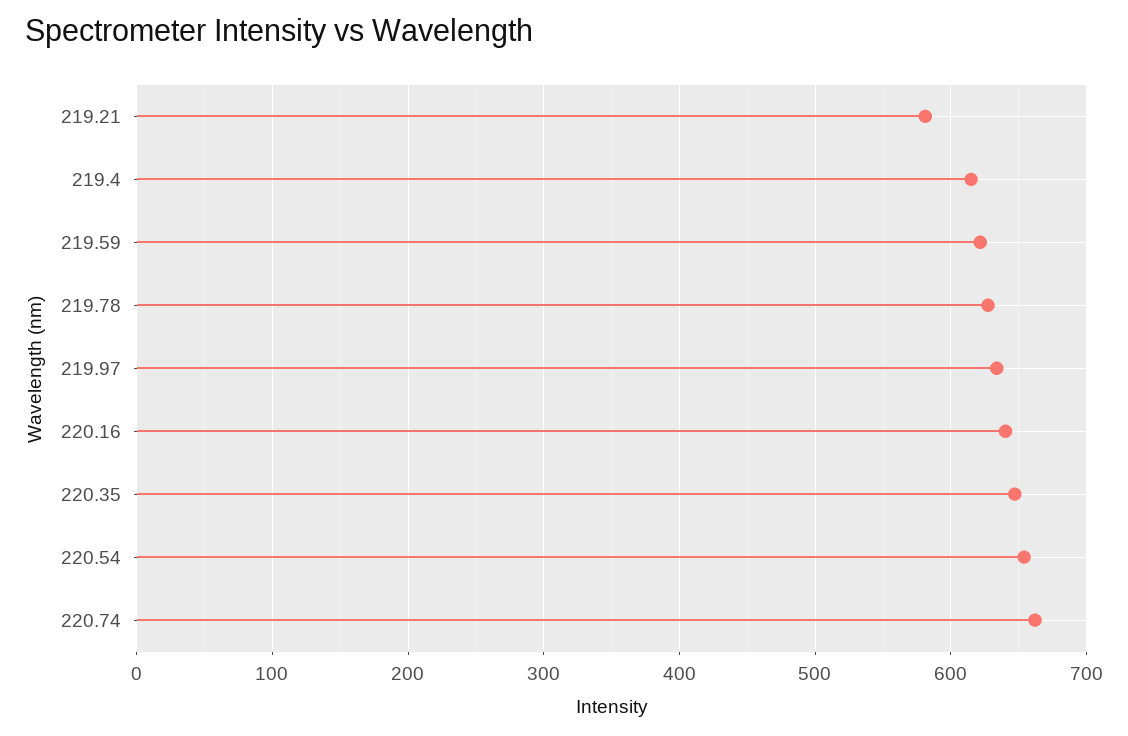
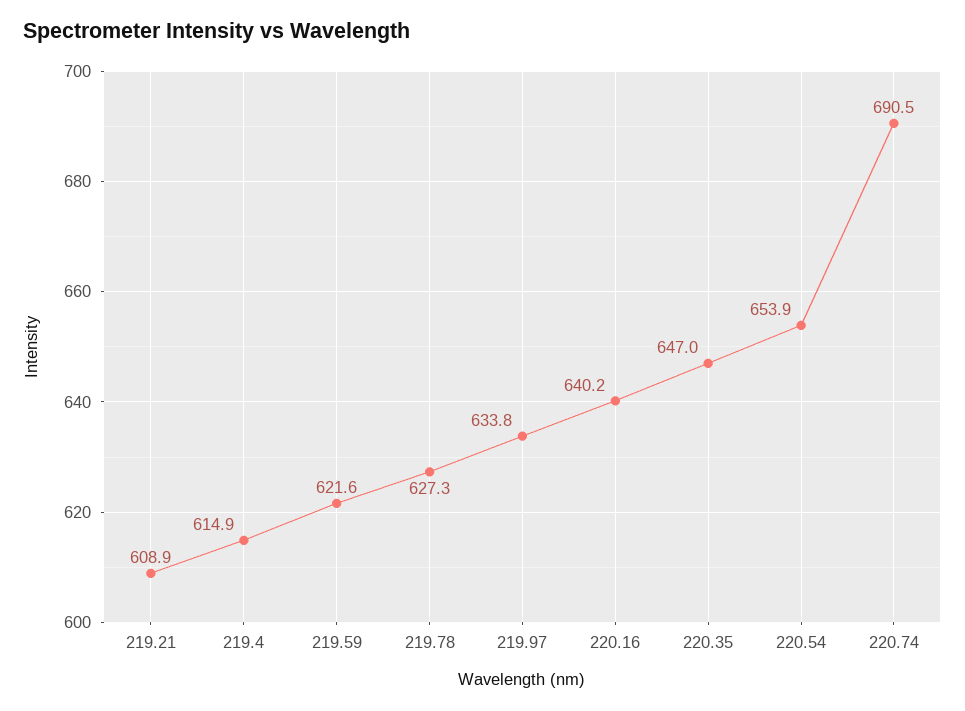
219.21: 580 -> 608.9
220.74: 660 -> 690.5

